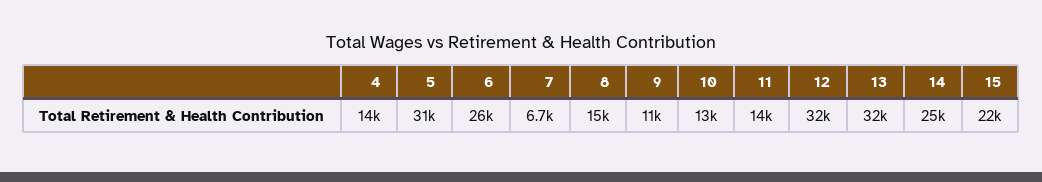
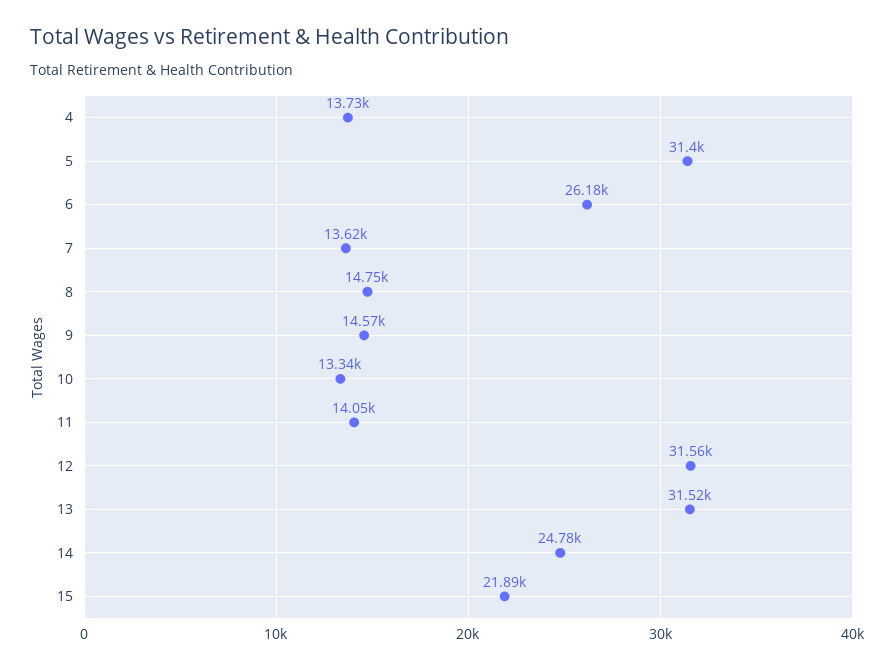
7: 6700 -> 13620
9: 11000 -> 14570

